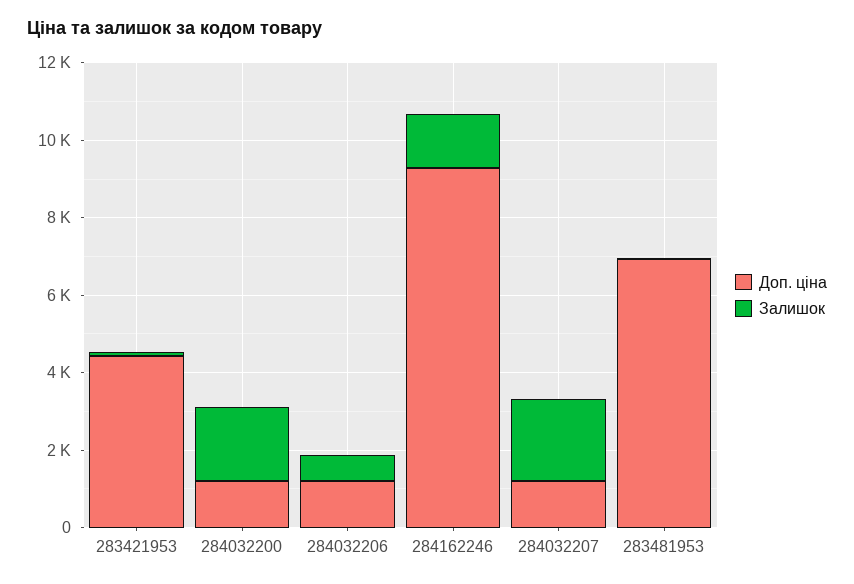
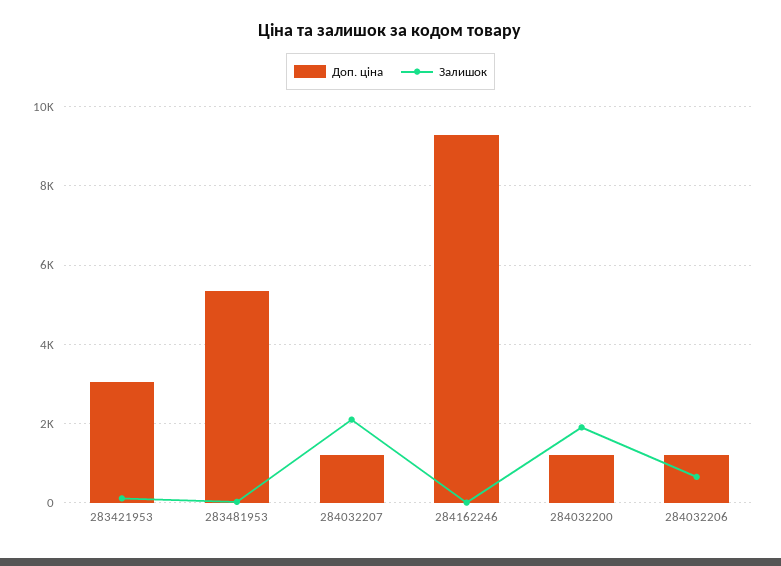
Доп. ціна, 283421953: 4500 -> 3000
Залишок, 284162246: 1500 -> 0
Доп. ціна, 283481953: 7000 -> 5400

